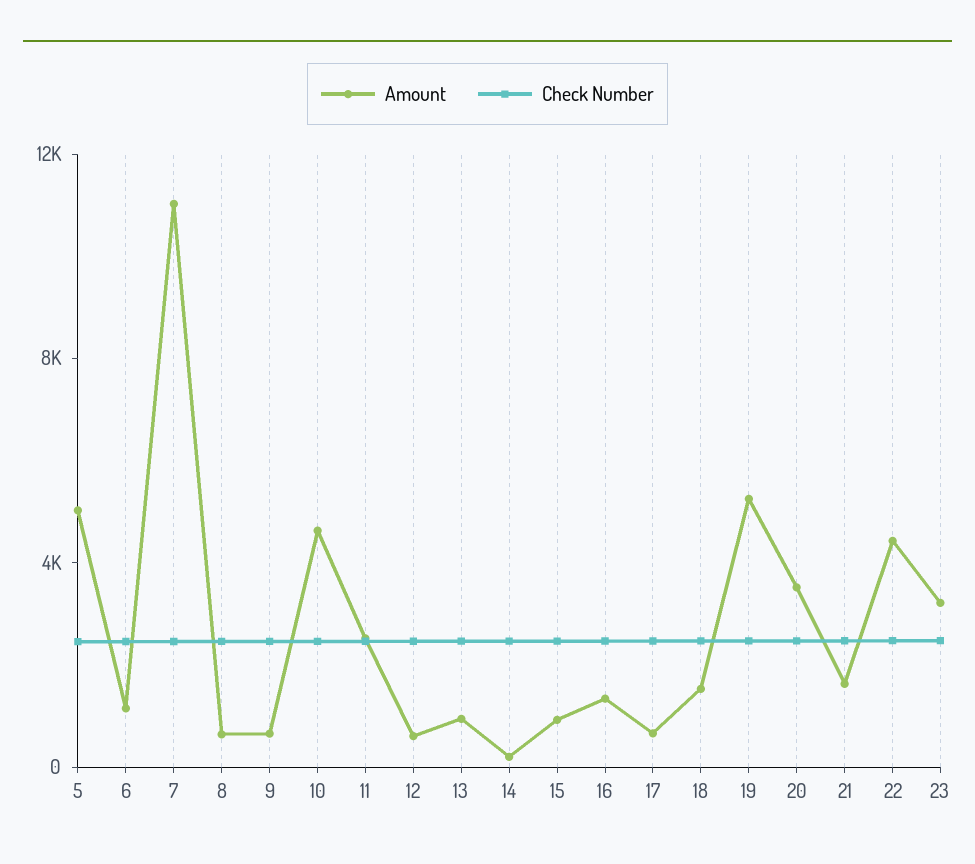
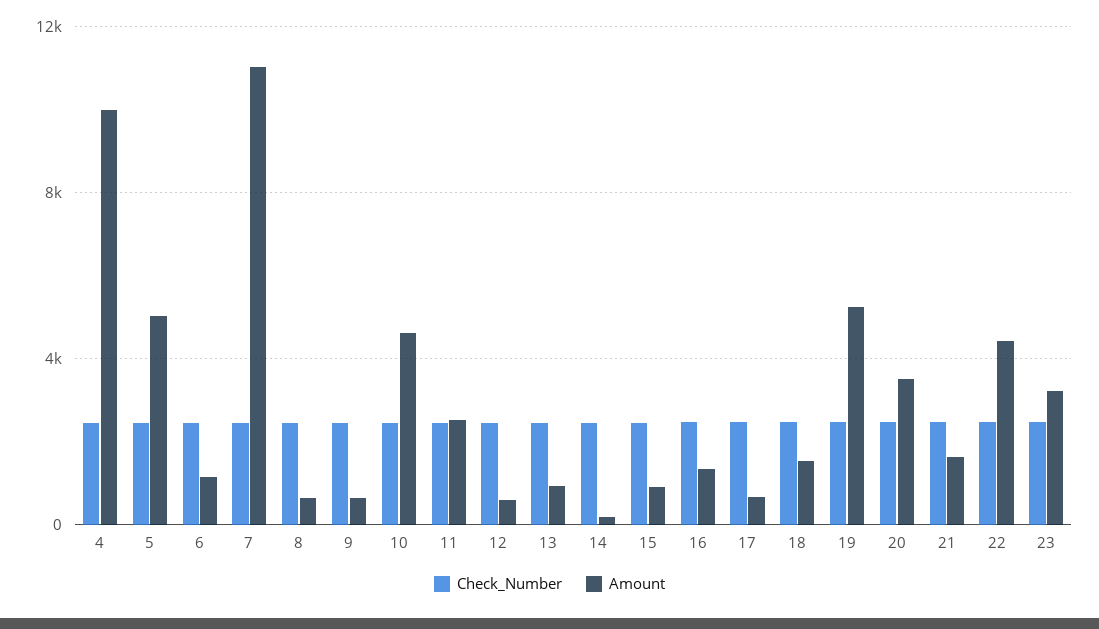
Check Number, 4: none -> 2500
Amount, 4: none -> 10000

